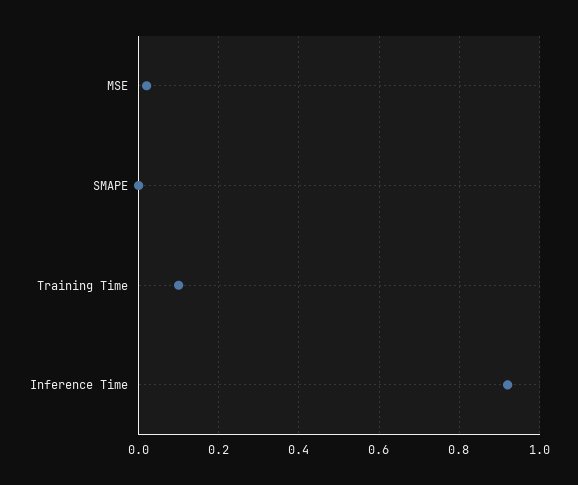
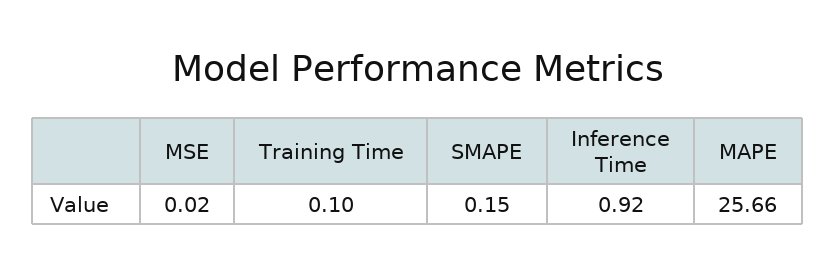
SMAPE: 0 -> 0.15
MAPE: none -> 25.66

